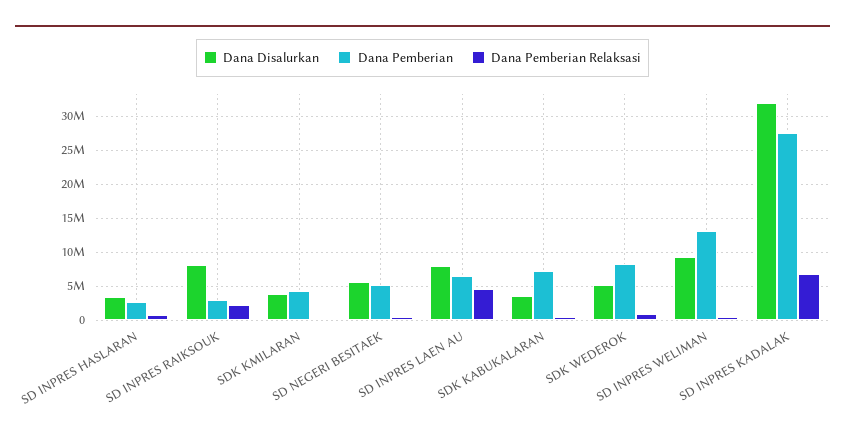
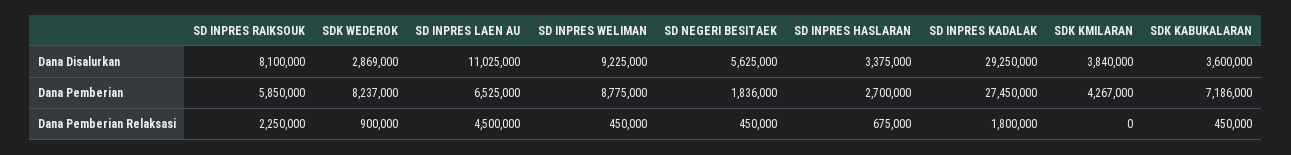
Dana Pemberian, SD INPRES RAIKSOUK: 3000000 -> 5850000
Dana Pemberian, SD NEGERI BESITAEK: 5000000 -> 1836000
Dana Disalurkan, SD INPRES LAEN AU: 8000000 -> 11025000
Dana Disalurkan, SDK WEDEROK: 5000000 -> 2869000
Dana Pemberian, SD INPRES WELIMAN: 13000000 -> 8775000
Dana Disalurkan, SD INPRES KADALAK: 32000000 -> 29250000
Dana Pemberian Relaksasi, SD INPRES KADALAK: 7000000 -> 1800000

